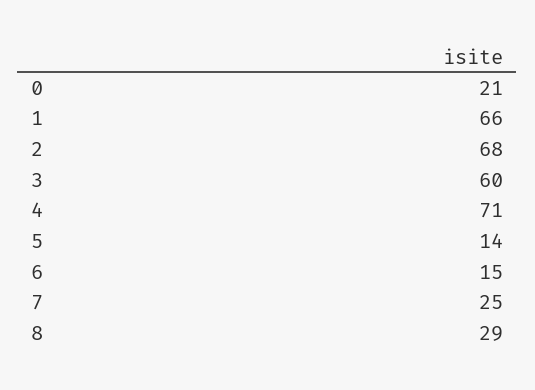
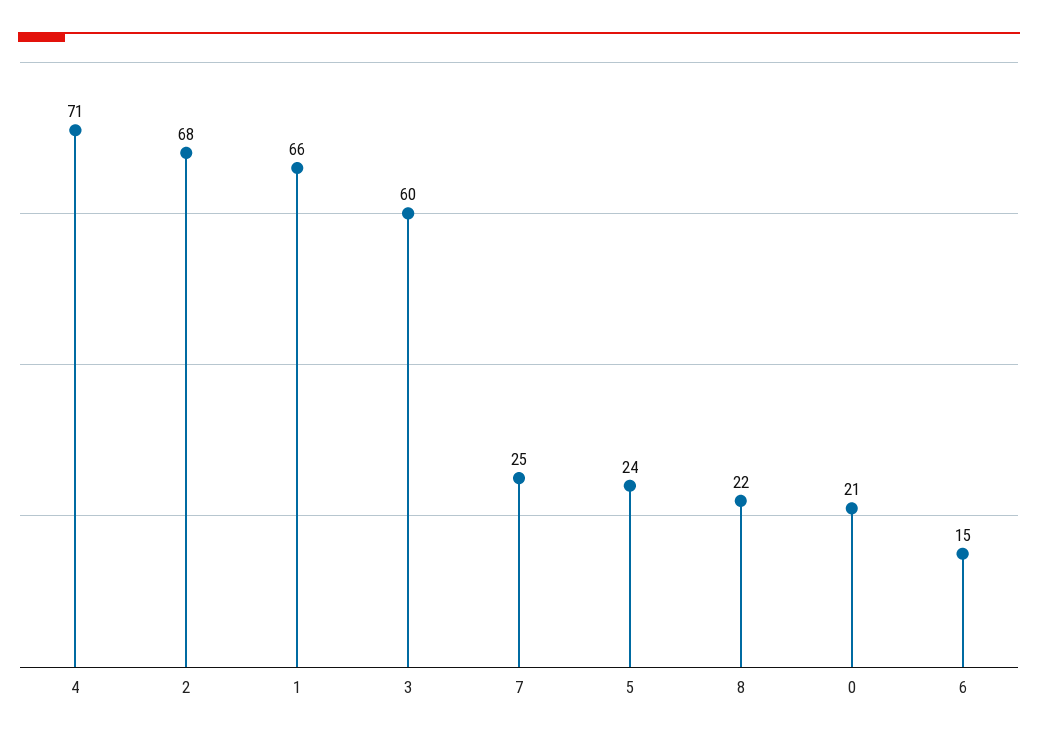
5: 14 -> 24
8: 29 -> 22

